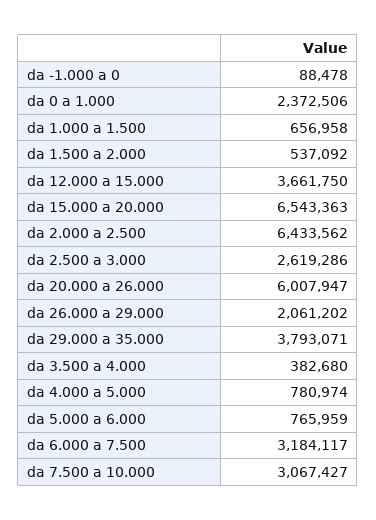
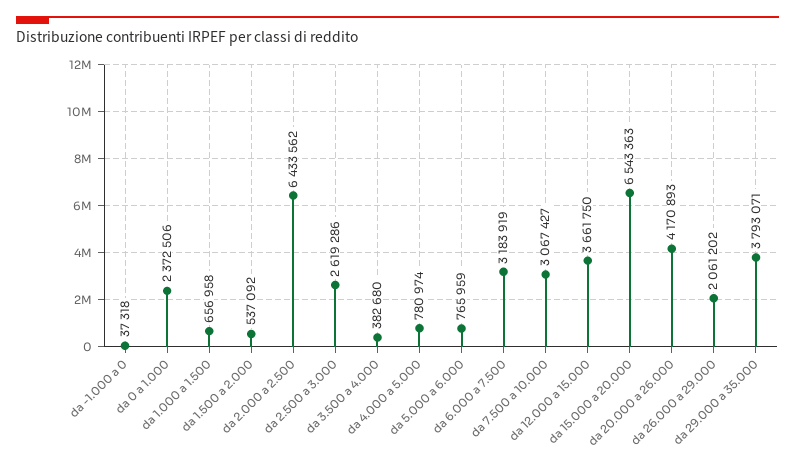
da -1.000 a 0: 88478 -> 37318
da 20.000 a 26.000: 6007947 -> 4170893
da 6.000 a 7.500: 3184117 -> 3183919

